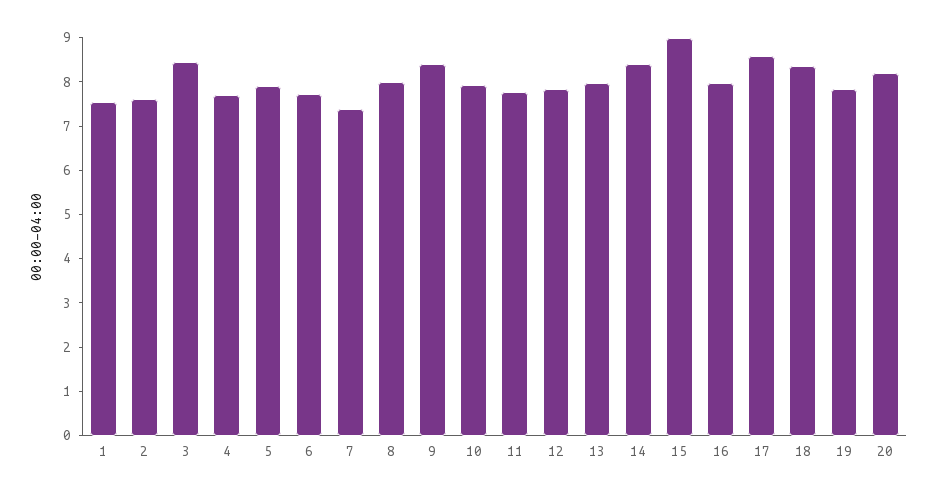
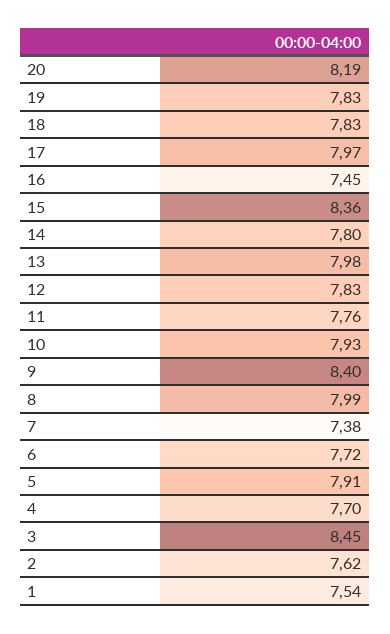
14: 8.4 -> 7.8
15: 9 -> 8.36
16: 8 -> 7.45
17: 8.6 -> 7.97
18: 8.4 -> 7.83

